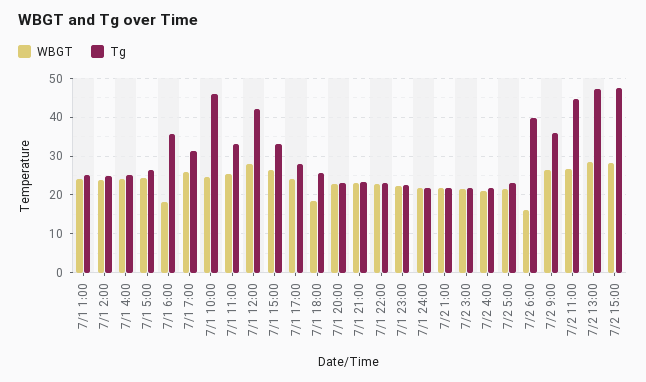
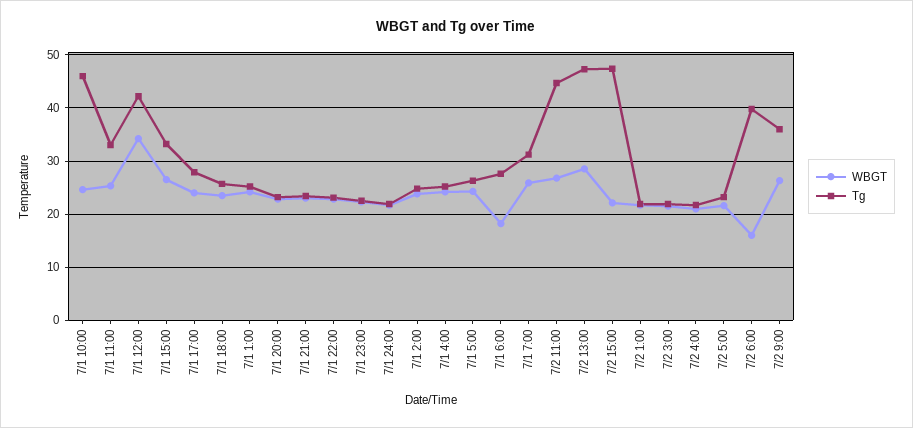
Tg, 7/1 6:00: 36 -> 28
WBGT, 7/1 12:00: 28 -> 34
WBGT, 7/1 18:00: 18 -> 24
WBGT, 7/2 15:00: 28 -> 22

